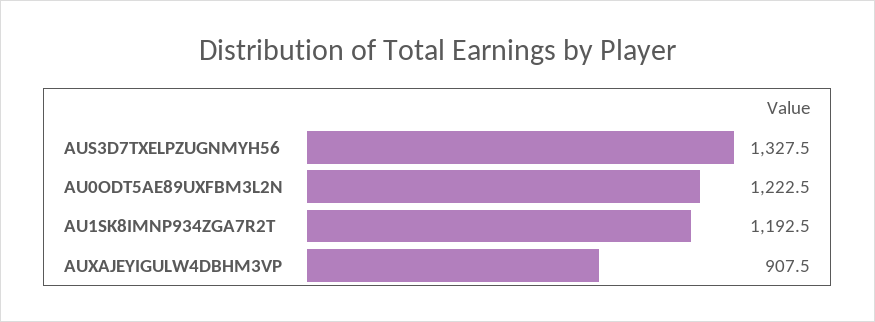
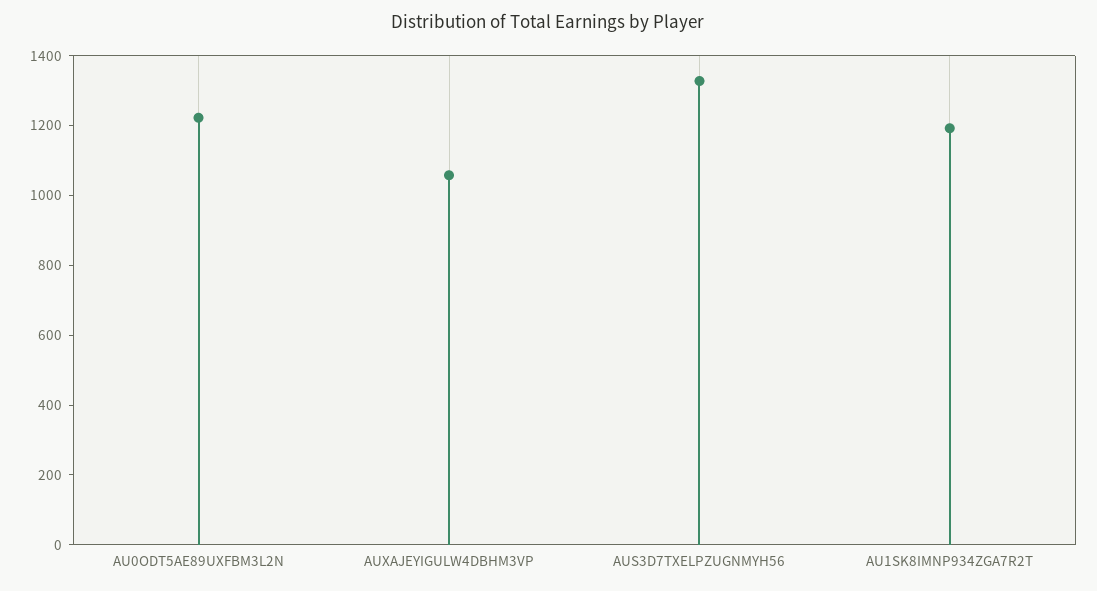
AUXAJEYIGULW4DBHM3VP: 907.5 -> 1050

